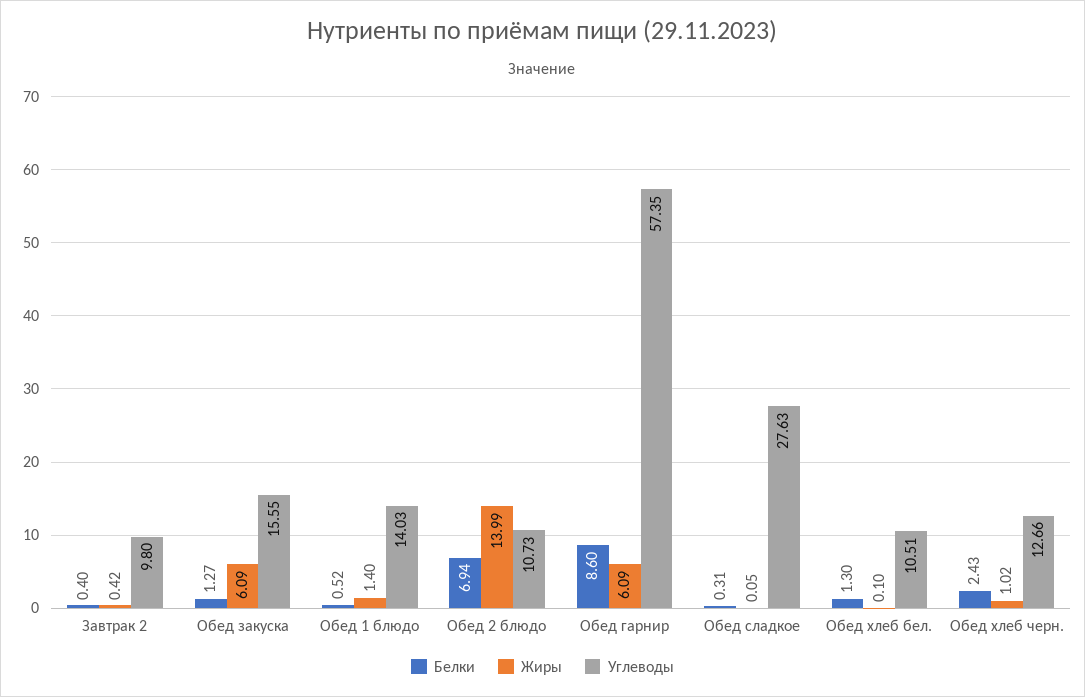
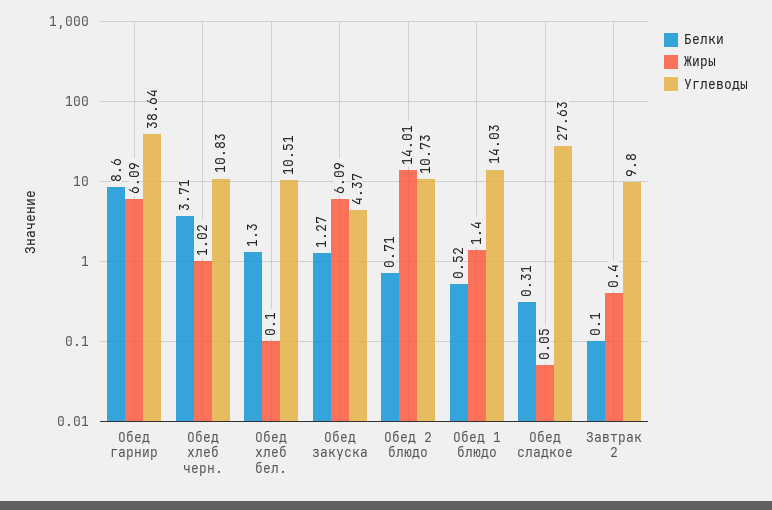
Белки, Завтрак 2: 0.4 -> 0.1
Жиры, Завтрак 2: 0.42 -> 0.4
Углеводы, Обед закуска: 15.55 -> 4.37
Белки, Обед 2 блюдо: 6.94 -> 0.71
Жиры, Обед 2 блюдо: 13.99 -> 14.01
Углеводы, Обед гарнир: 57.35 -> 38.64
Белки, Обед хлеб черн.: 2.43 -> 3.71
Углеводы, Обед хлеб черн.: 12.66 -> 10.83

